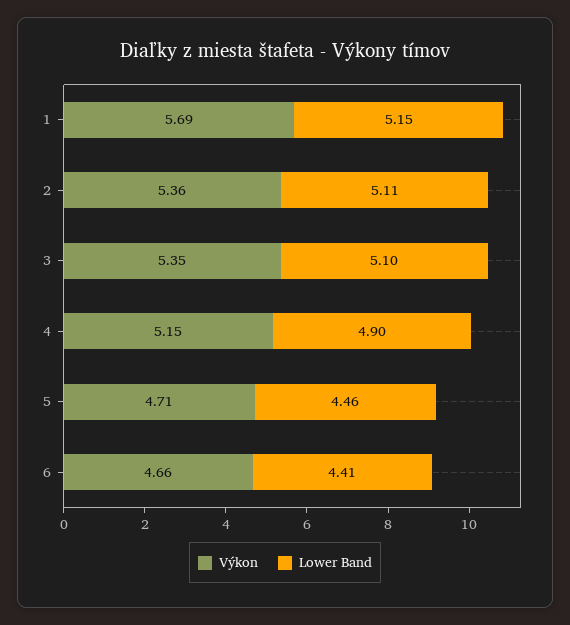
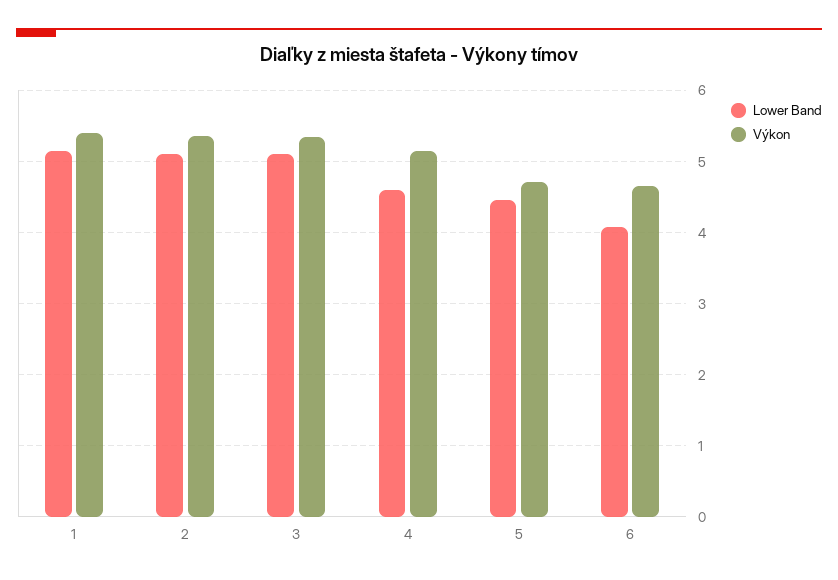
Výkon, 1: 5.69 -> 5.4
Lower Band, 4: 4.9 -> 4.6
Lower Band, 6: 4.41 -> 4.1

